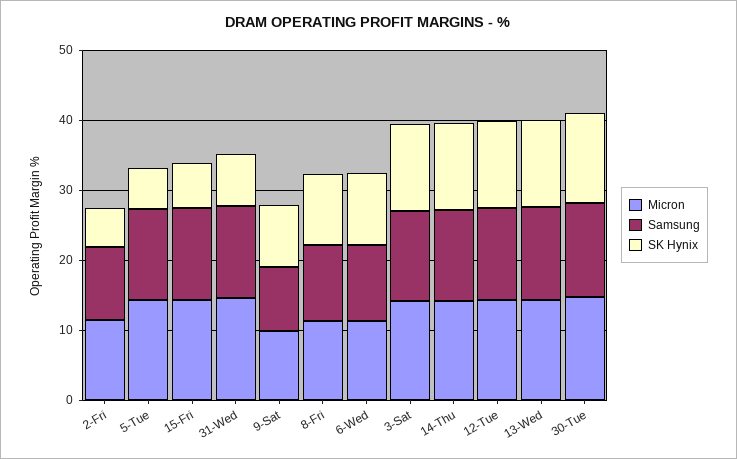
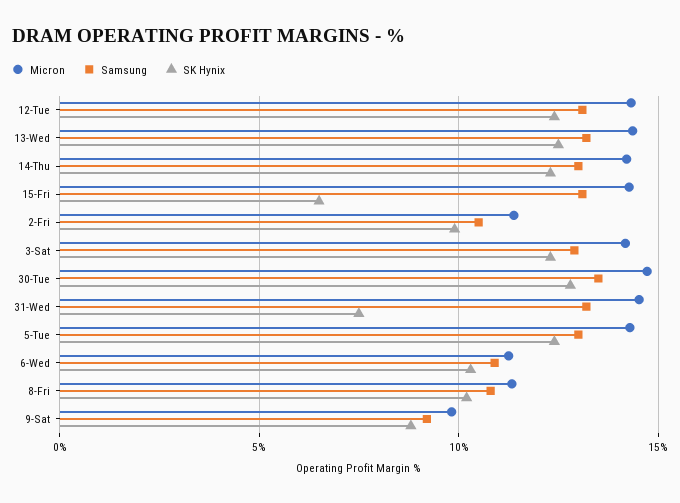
SK Hynix, 2-Fri: 6 -> 10
SK Hynix, 5-Tue: 6 -> 12.5

